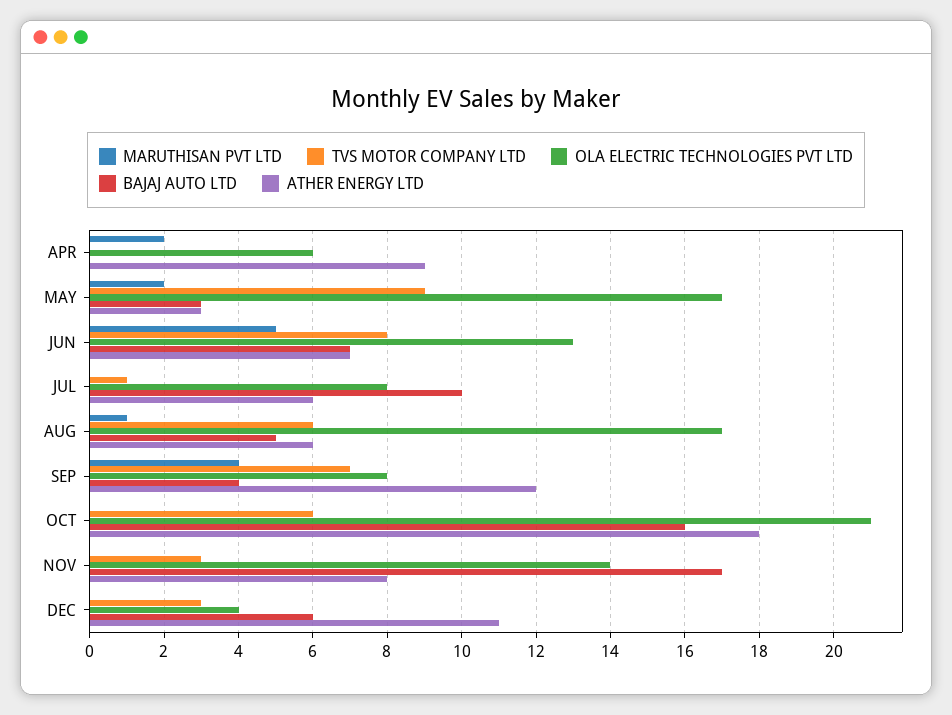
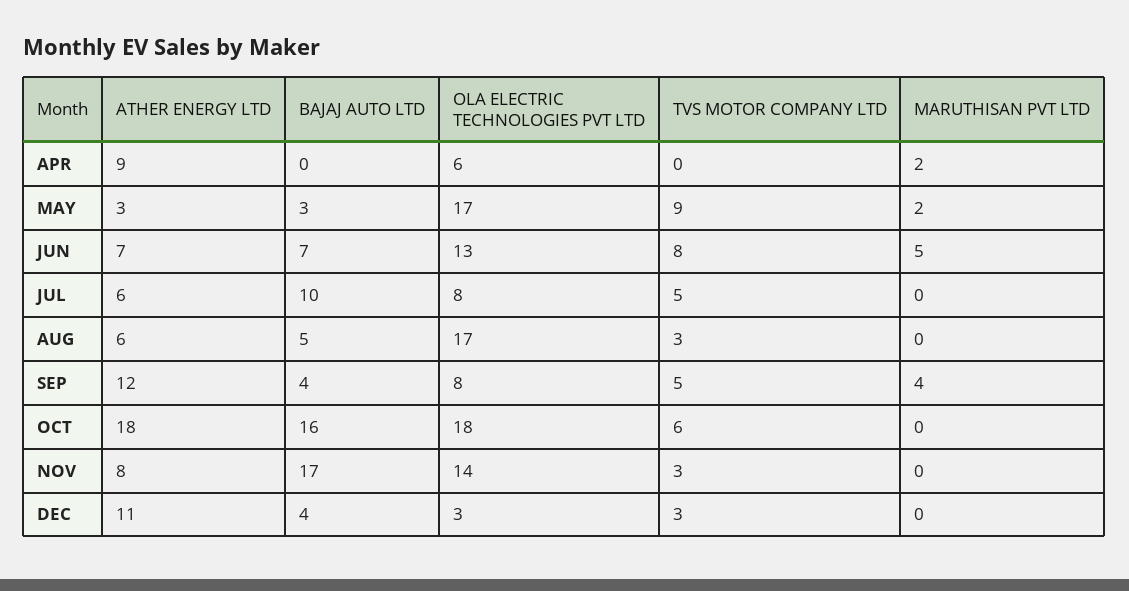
TVS MOTOR COMPANY LTD, JUL: 1 -> 5
MARUTHISAN PVT LTD, AUG: 1 -> 0
TVS MOTOR COMPANY LTD, AUG: 6 -> 3
TVS MOTOR COMPANY LTD, SEP: 7 -> 5
OLA ELECTRIC TECHNOLOGIES PVT LTD, OCT: 21 -> 18
OLA ELECTRIC TECHNOLOGIES PVT LTD, DEC: 4 -> 3
BAJAJ AUTO LTD, DEC: 6 -> 4

